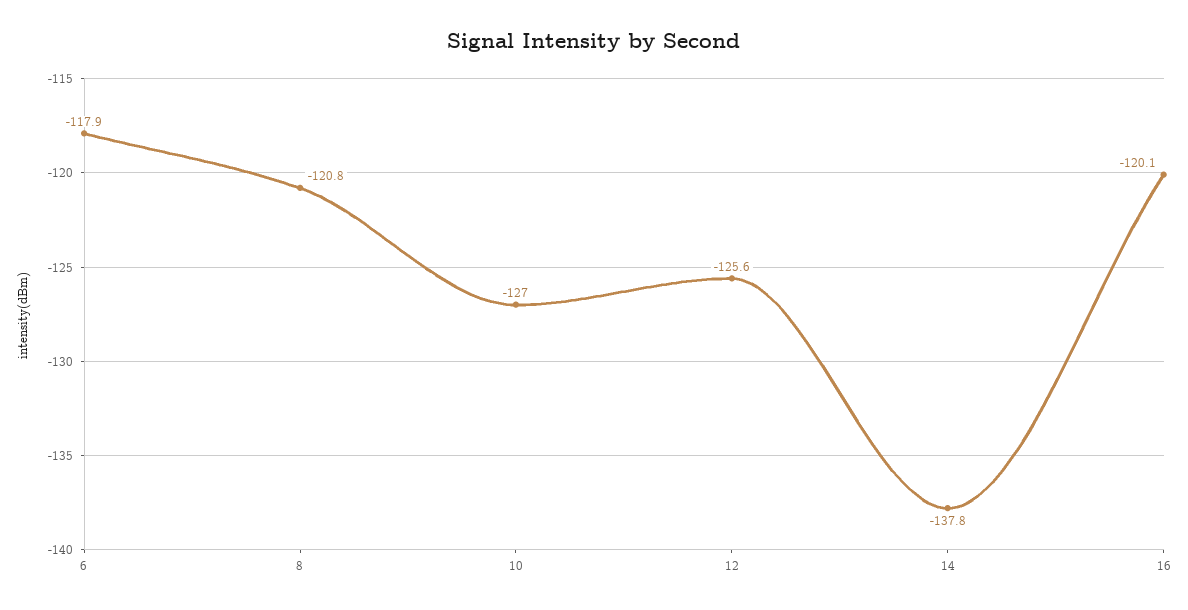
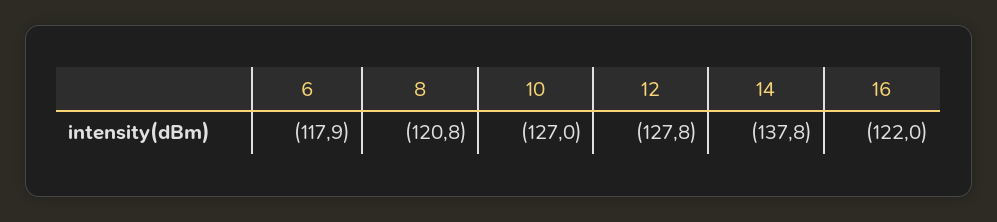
12: -125.6 -> -127.8
16: -120.1 -> -122

